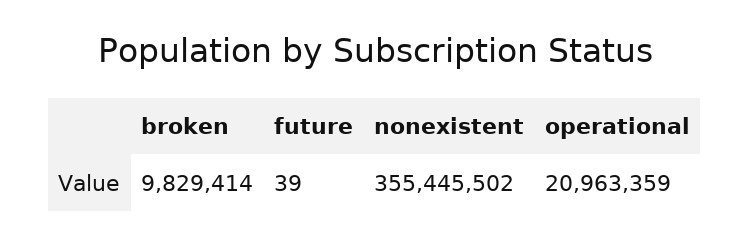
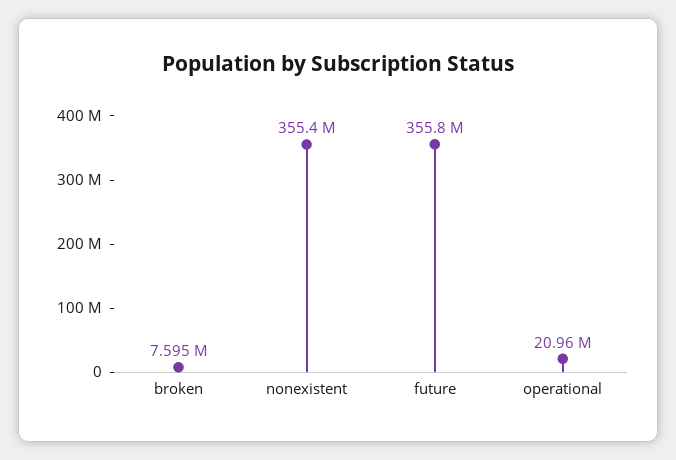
broken: 9829414 -> 7595000
future: 39 -> 355800000

